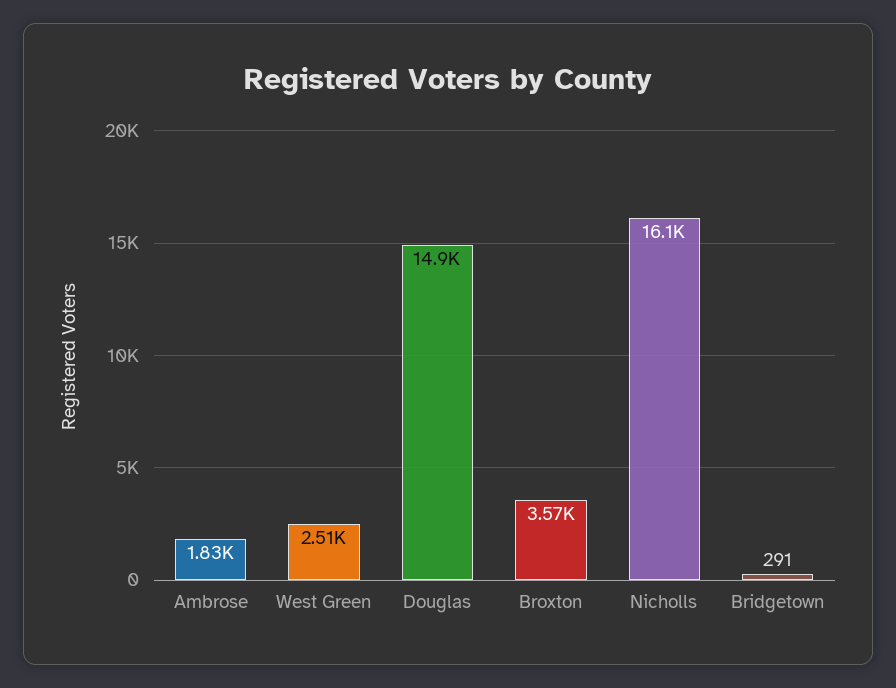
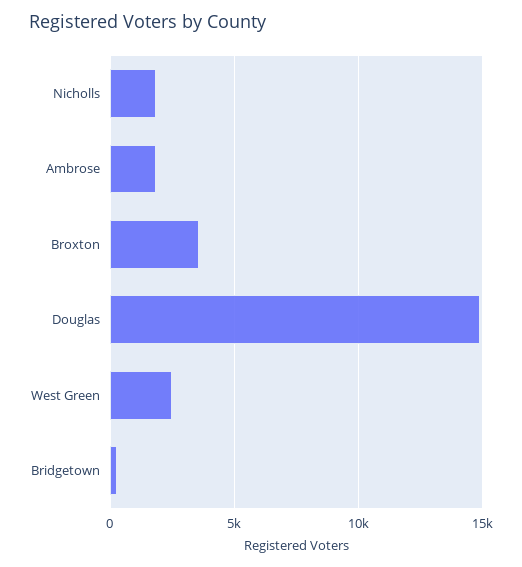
Nicholls: 16100 -> 2000

